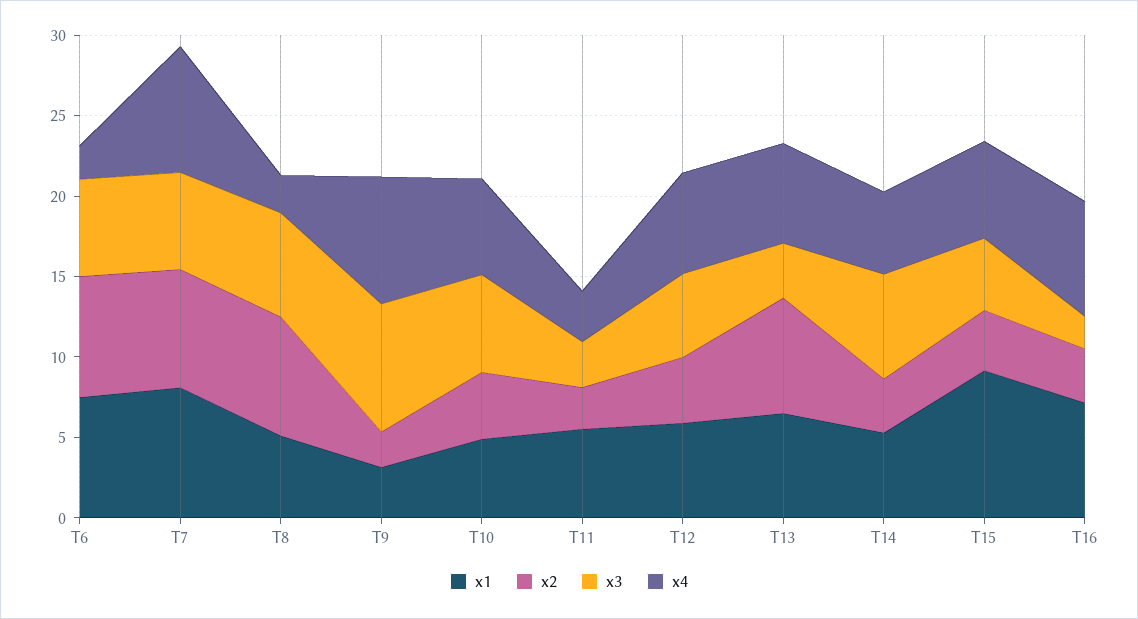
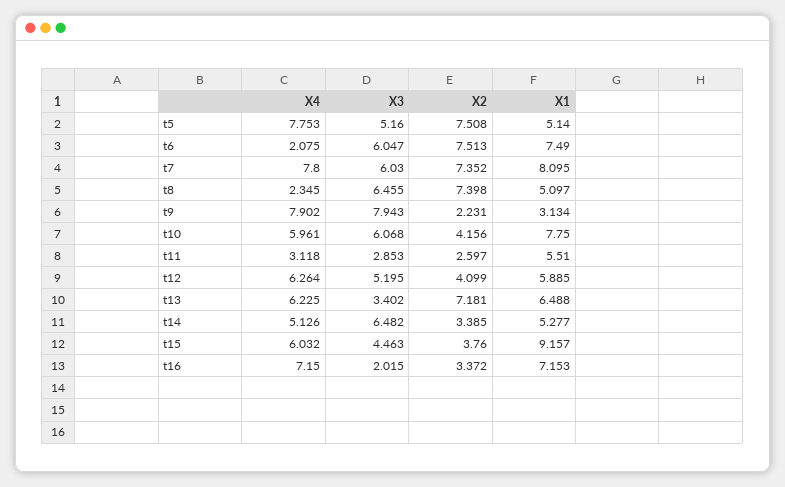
x1, T10: 5 -> 7.75
x4, t5: none -> 7.753
x3, t5: none -> 5.16
x2, t5: none -> 7.508
x1, t5: none -> 5.14

